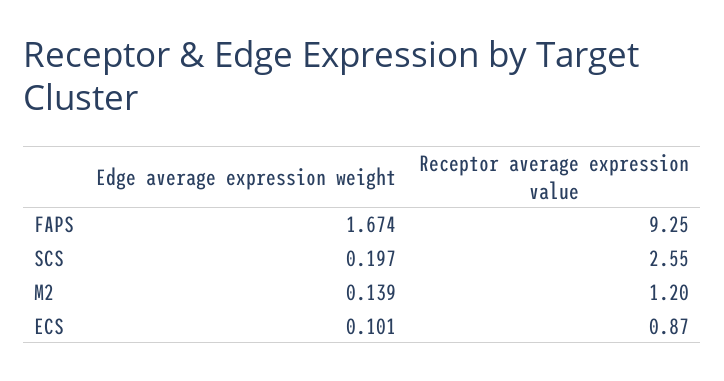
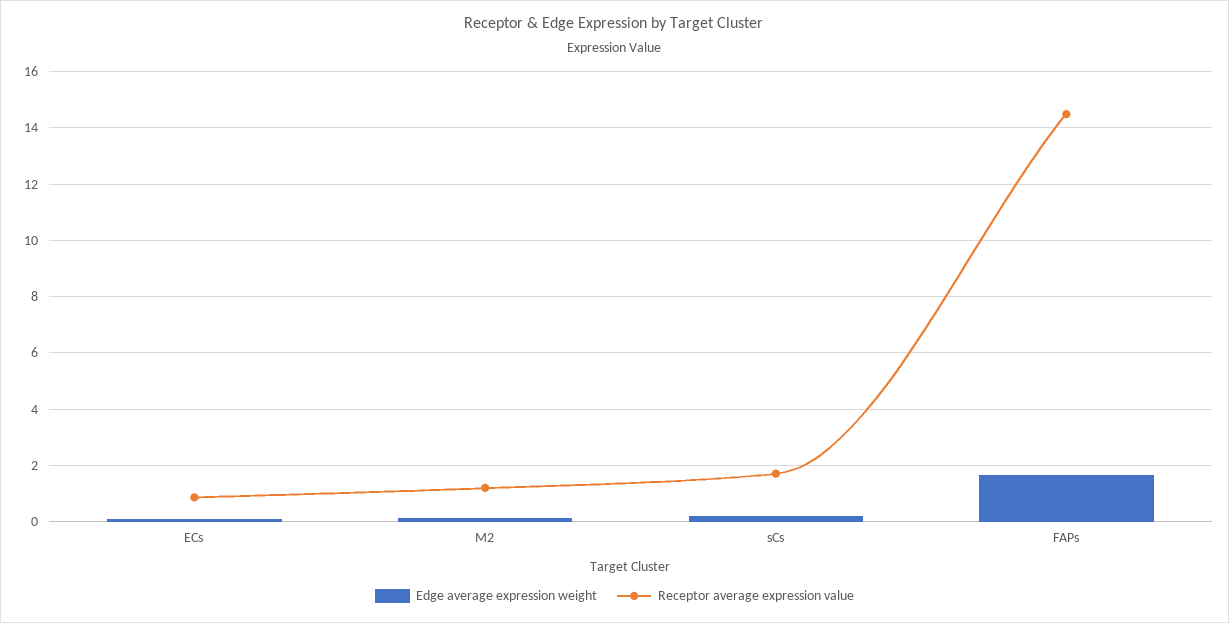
Receptor average expression value, FAPS: 9.25 -> 14.5
Receptor average expression value, SCS: 2.55 -> 1.75

